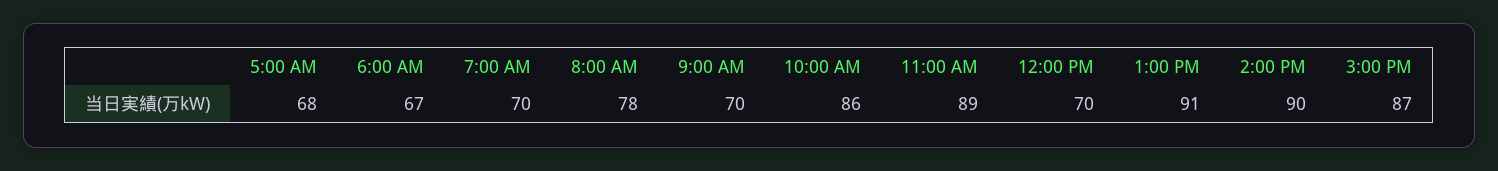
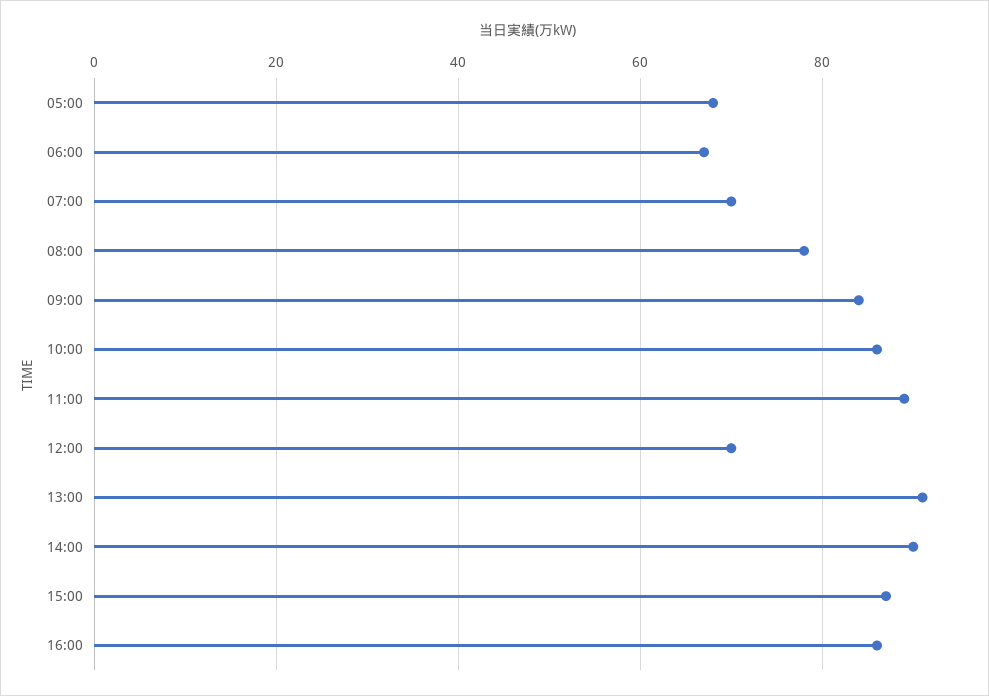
9:00 AM: 70 -> 85
16:00: none -> 85

